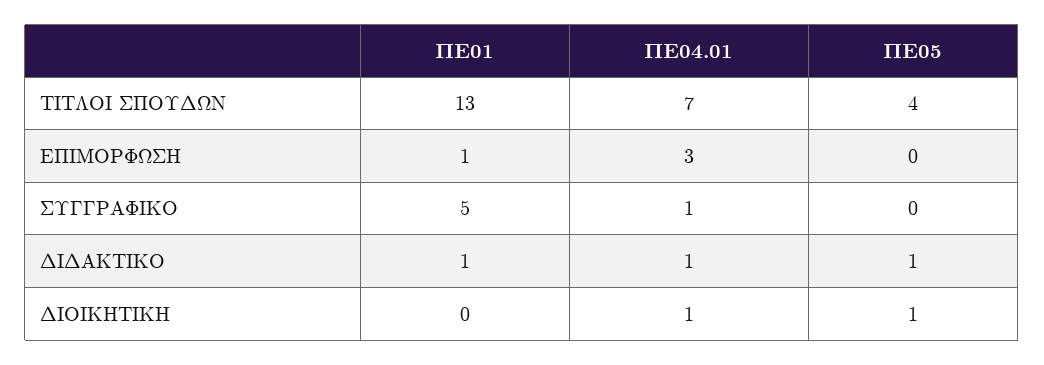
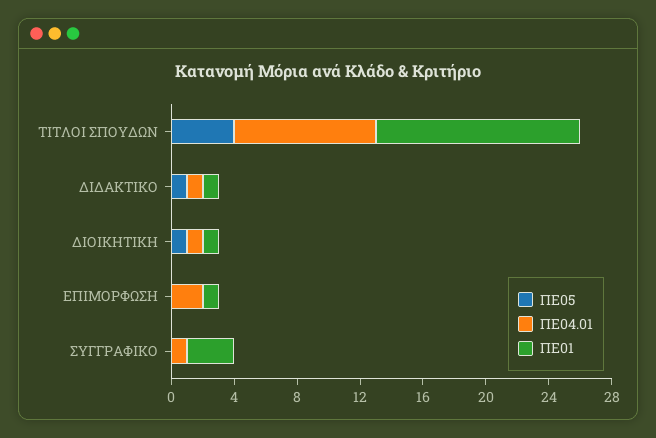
ΠΕ04.01, ΤΙΤΛΟΙ ΣΠΟΥΔΩΝ: 7 -> 9
ΠΕ04.01, ΕΠΙΜΟΡΦΩΣΗ: 3 -> 2
ΠΕ01, ΣΥΓΓΡΑΦΙΚΟ: 5 -> 3
ΠΕ01, ΔΙΟΙΚΗΤΙΚΗ: 0 -> 1

